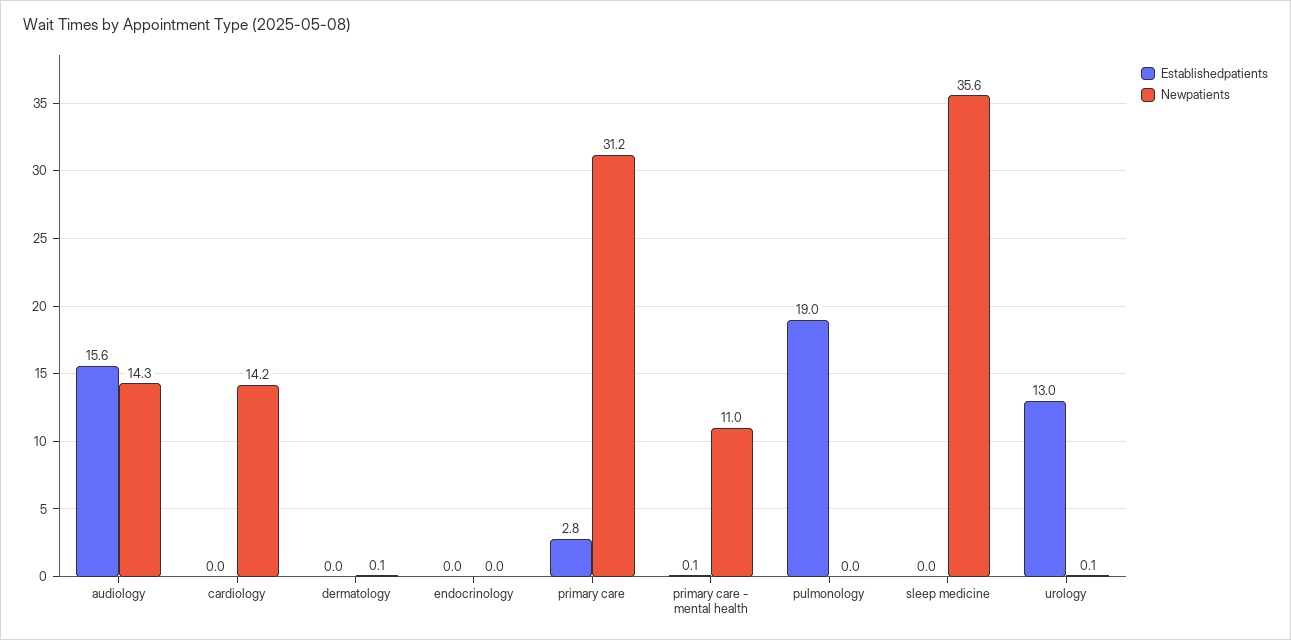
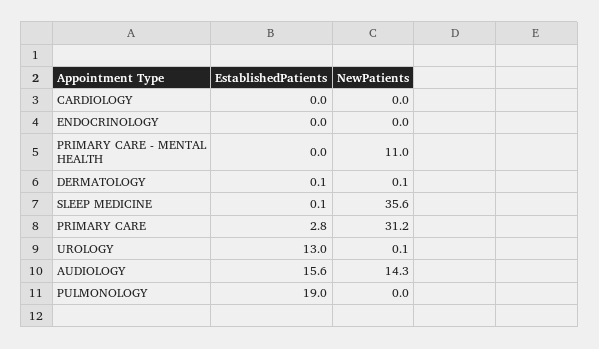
Newpatients, cardiology: 14.2 -> 0
Establishedpatients, dermatology: 0 -> 0.1
Establishedpatients, primary care - mental health: 0.1 -> 0
Establishedpatients, sleep medicine: 0 -> 0.1

